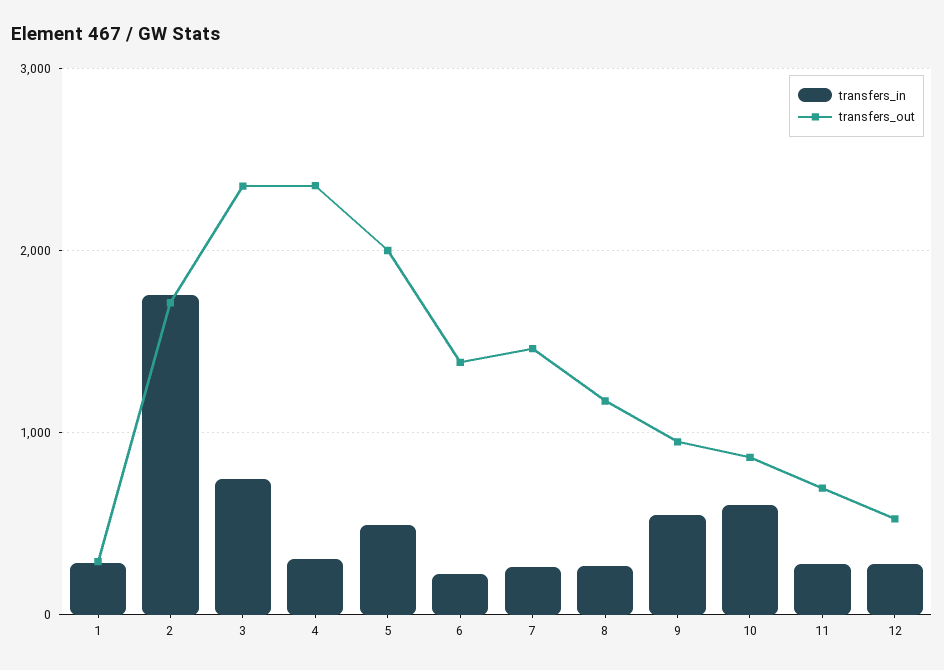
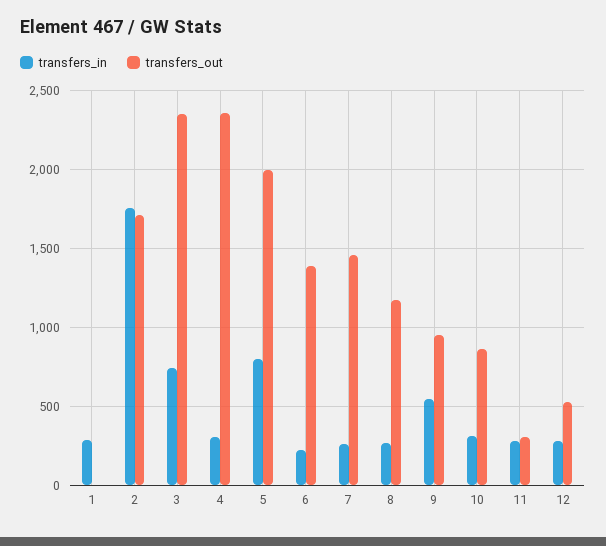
transfers_out, 1: 300 -> 0
transfers_in, 5: 500 -> 800
transfers_in, 10: 600 -> 300
transfers_out, 11: 700 -> 300

